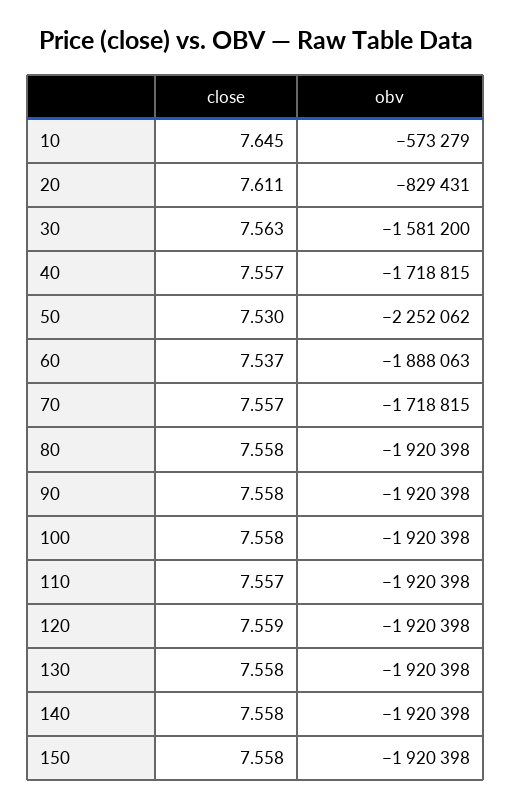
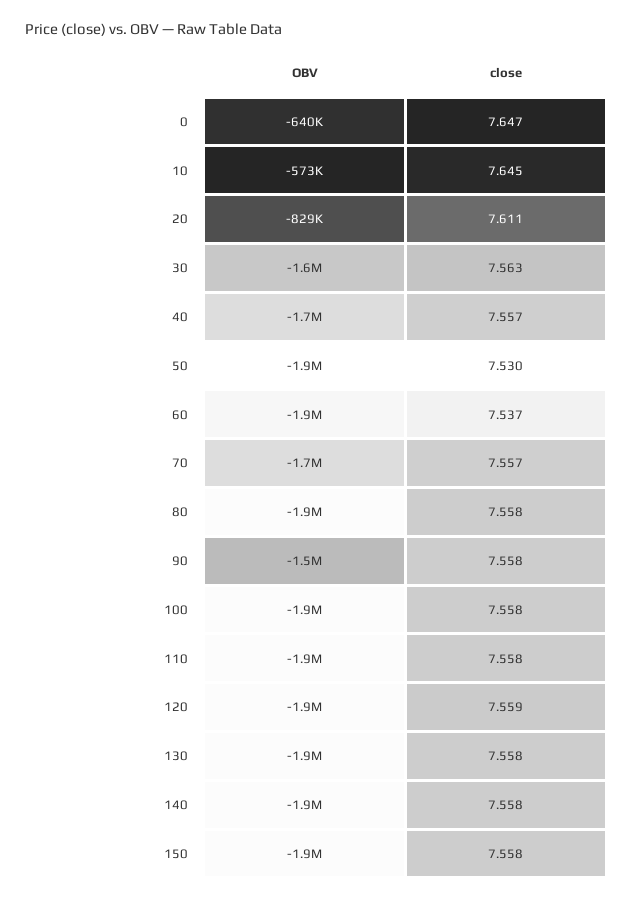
obv, 50: -2252062 -> -1900000
obv, 90: -1920398 -> -1500000
close, 110: 7.557 -> 7.558
obv, 0: none -> -640000
close, 0: none -> 7.647

